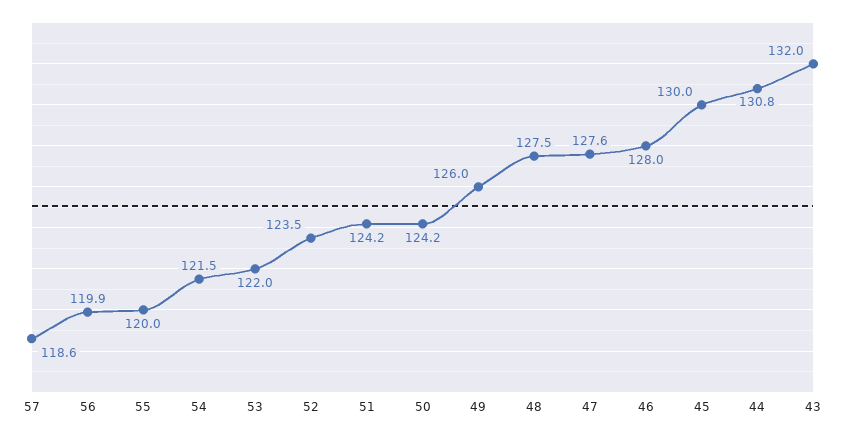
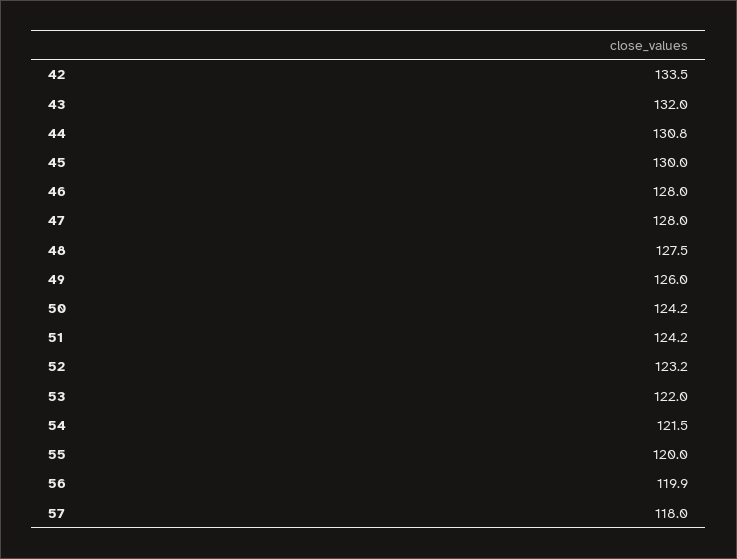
57: 118.6 -> 118
52: 123.5 -> 123.2
47: 127.6 -> 128
42: none -> 133.5

